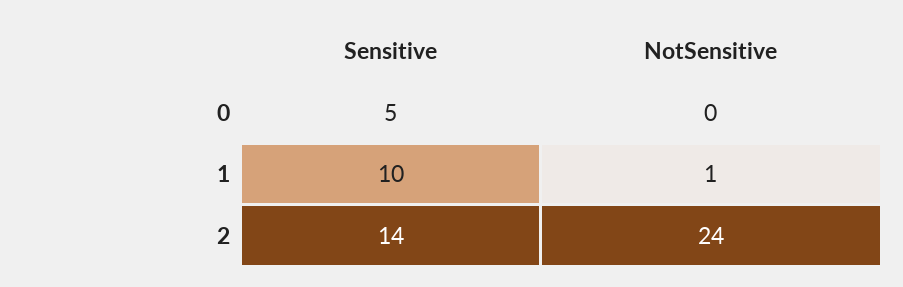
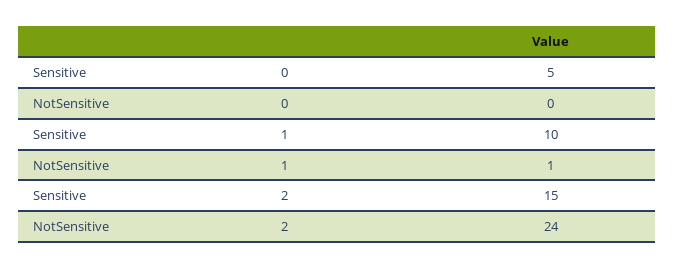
Sensitive, 2: 14 -> 15

